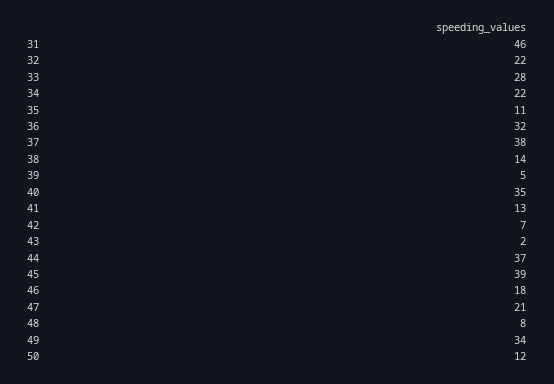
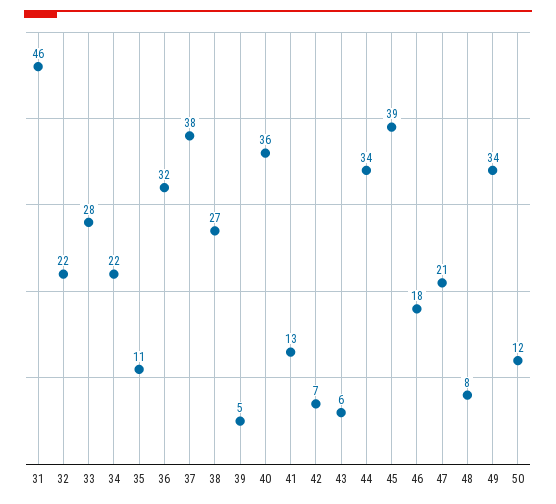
38: 14 -> 27
40: 35 -> 36
43: 2 -> 6
44: 37 -> 34

